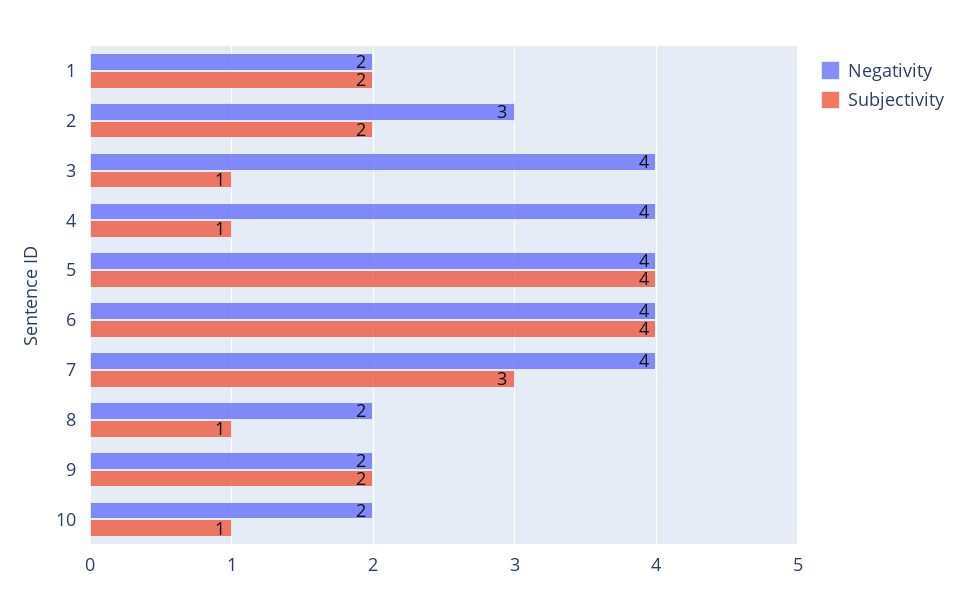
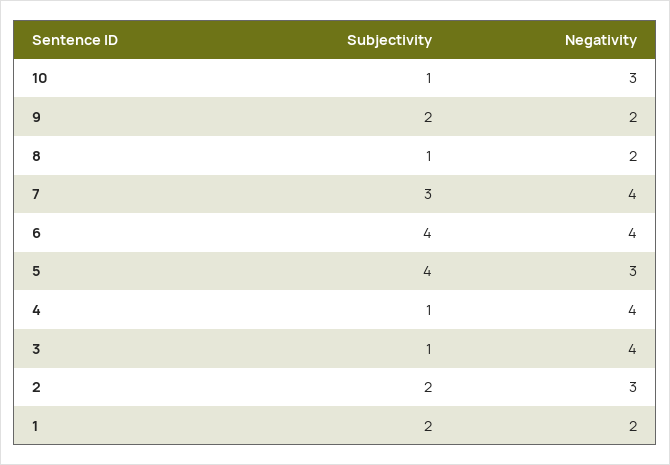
Negativity, 5: 4 -> 3
Negativity, 10: 2 -> 3

